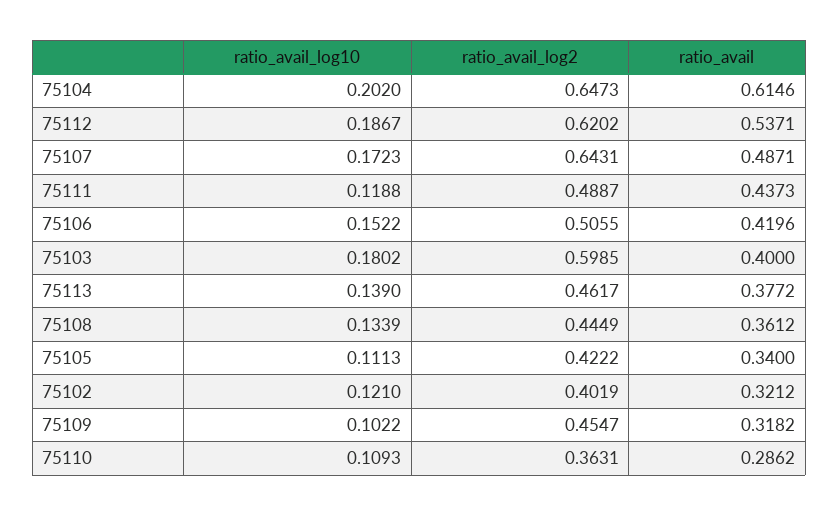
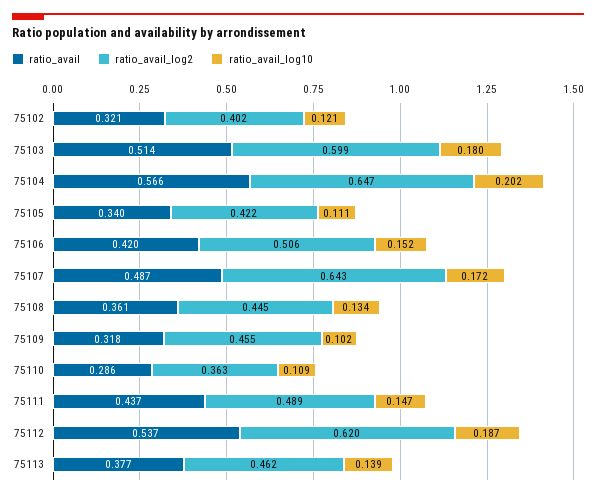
ratio_avail, 75104: 0.6146 -> 0.566
ratio_avail_log10, 75111: 0.1188 -> 0.147
ratio_avail, 75103: 0.4 -> 0.514

